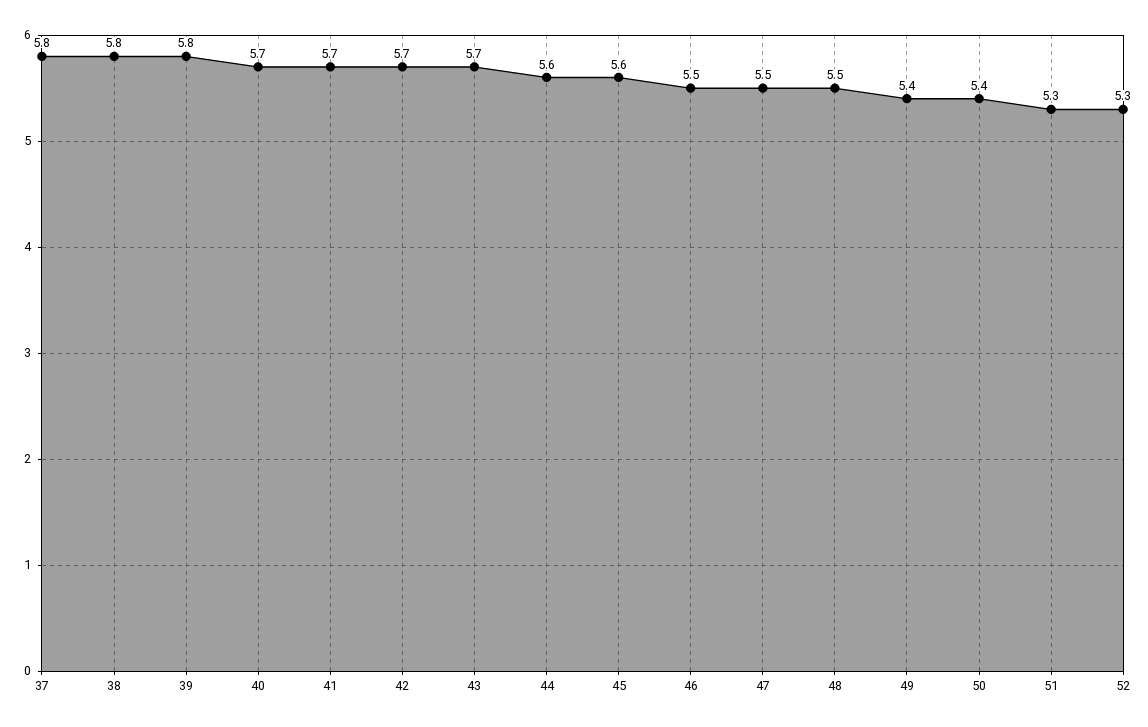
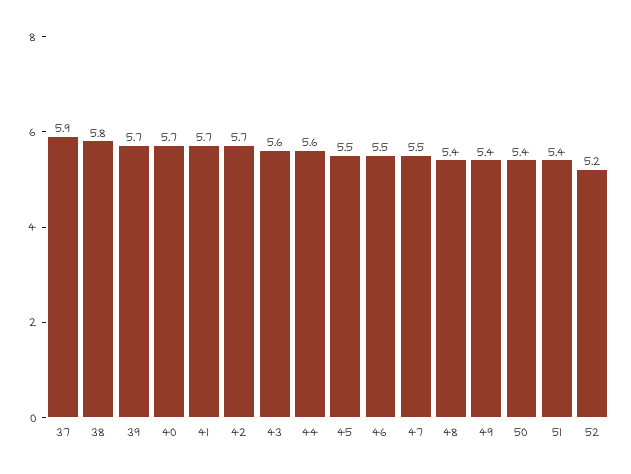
37: 5.8 -> 5.9
39: 5.8 -> 5.7
43: 5.7 -> 5.6
45: 5.6 -> 5.5
48: 5.5 -> 5.4
51: 5.3 -> 5.4
52: 5.3 -> 5.2

